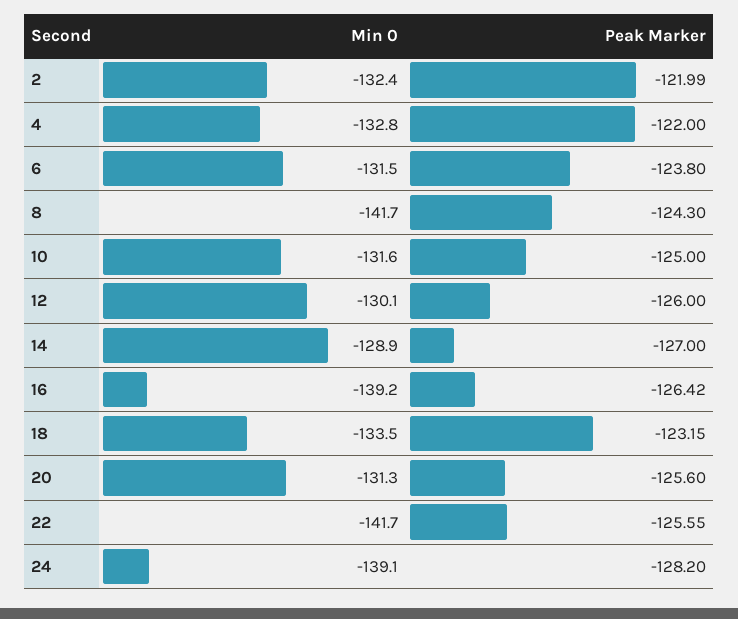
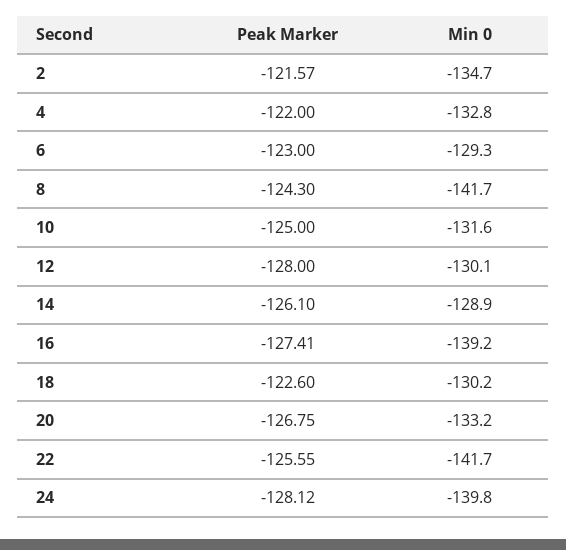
Min 0, 2: -132.4 -> -134.7
Peak Marker, 2: -121.99 -> -121.57
Min 0, 6: -131.5 -> -129.3
Peak Marker, 6: -123.8 -> -123
Peak Marker, 12: -126 -> -128
Peak Marker, 14: -127 -> -126.1
Peak Marker, 16: -126.42 -> -127.41
Min 0, 18: -133.5 -> -130.2
Peak Marker, 18: -123.15 -> -122.6
Min 0, 20: -131.3 -> -133.2
Peak Marker, 20: -125.6 -> -126.75
Min 0, 24: -139.1 -> -139.8
Peak Marker, 24: -128.2 -> -128.12

